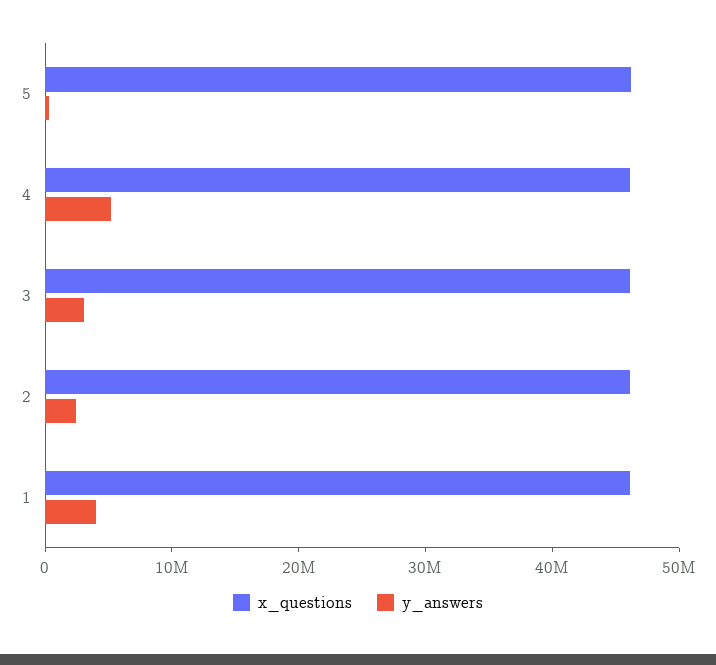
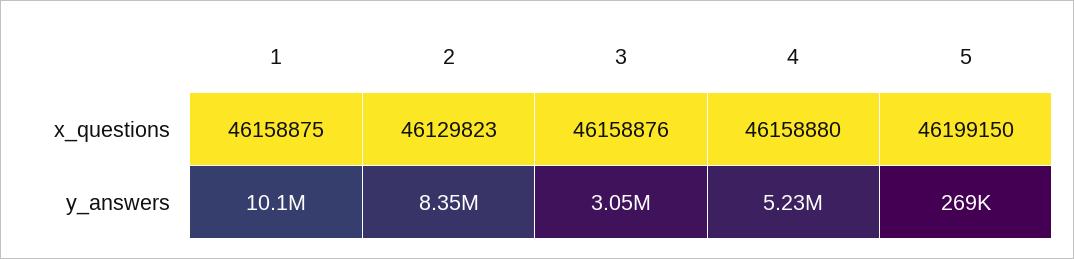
y_answers, 2: 2000000 -> 8350000
y_answers, 1: 4000000 -> 10100000

